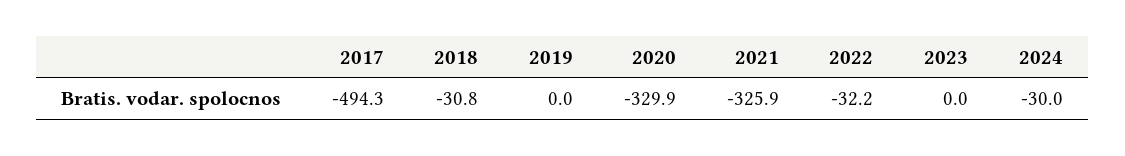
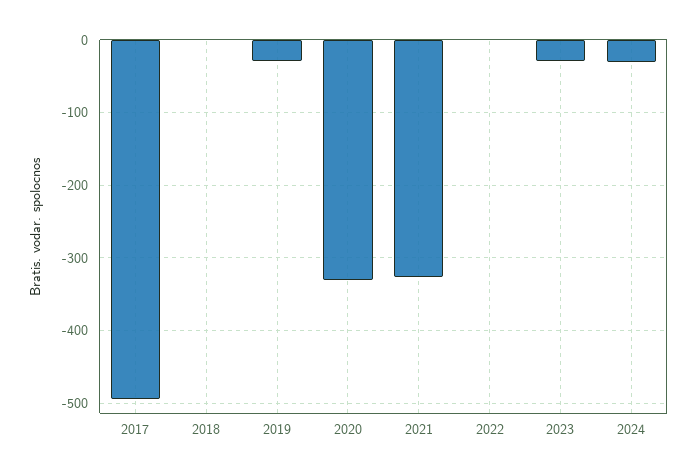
2018: -30.8 -> 0
2019: 0 -> -30
2022: -32.2 -> 0
2023: 0 -> -30

